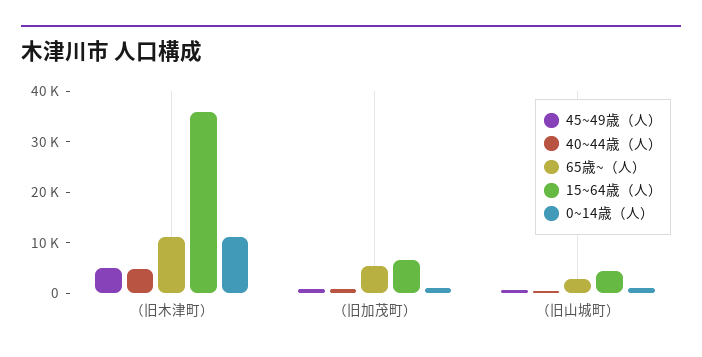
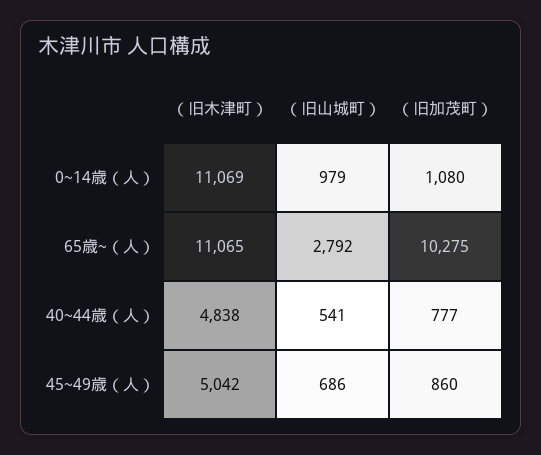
15~64歳（人）, （旧木津町）: 36000 -> none
65歳~（人）, （旧加茂町）: 6000 -> 10275
15~64歳（人）, （旧加茂町）: 6000 -> none
15~64歳（人）, （旧山城町）: 4000 -> none

